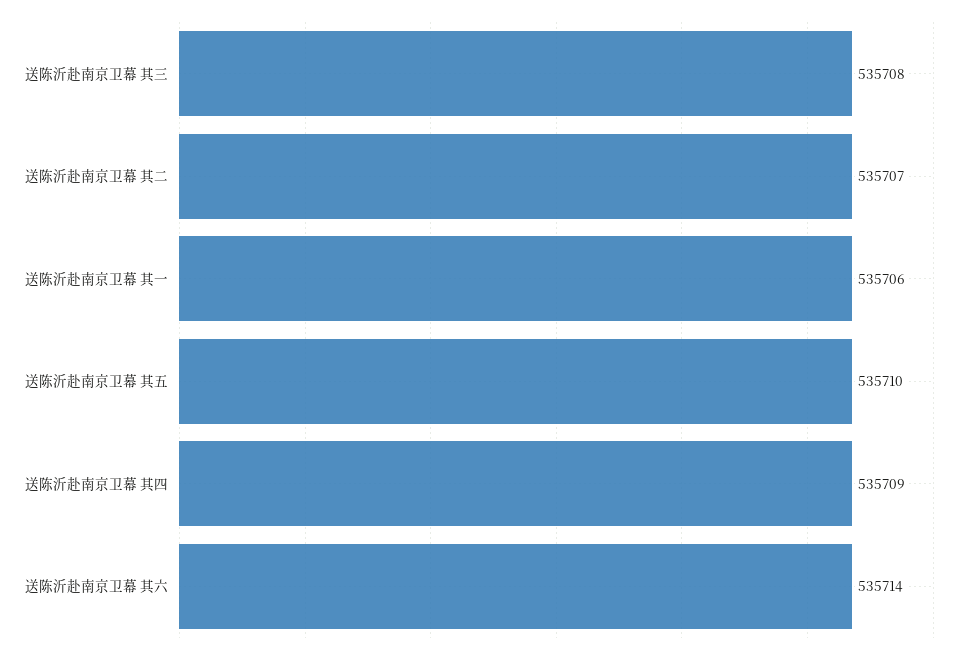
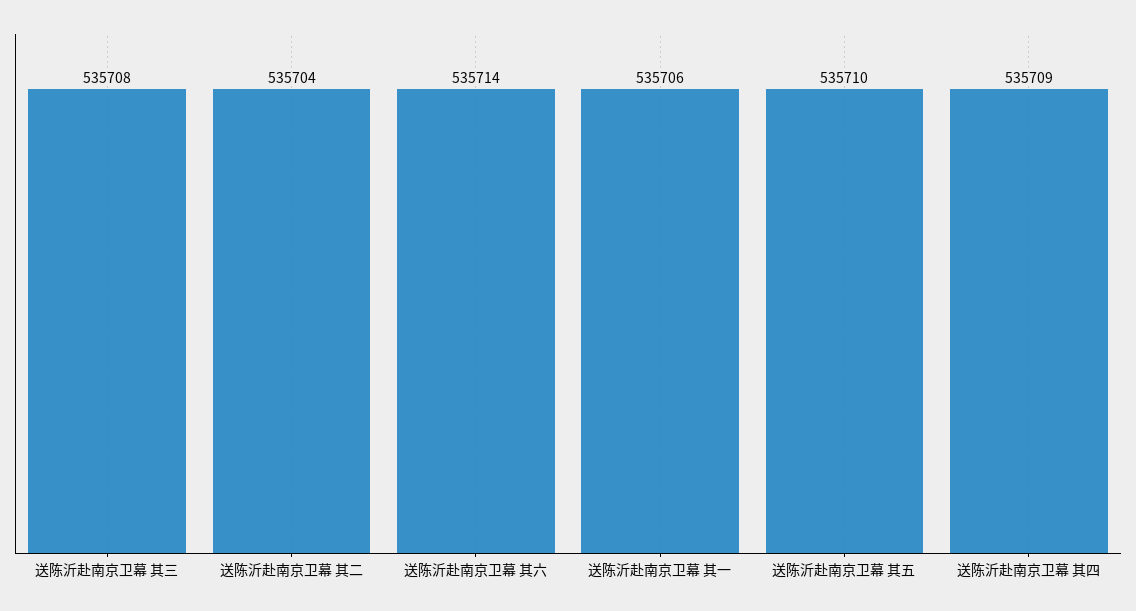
送陈沂赴南京卫幕 其二: 535707 -> 535704

